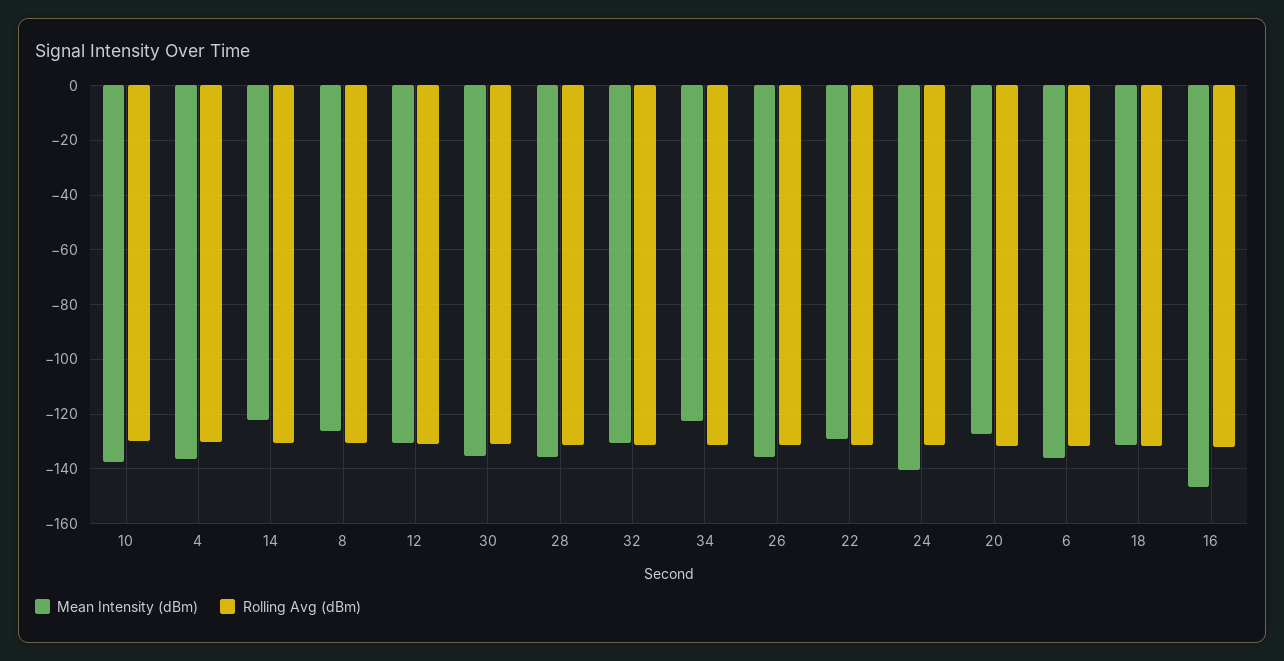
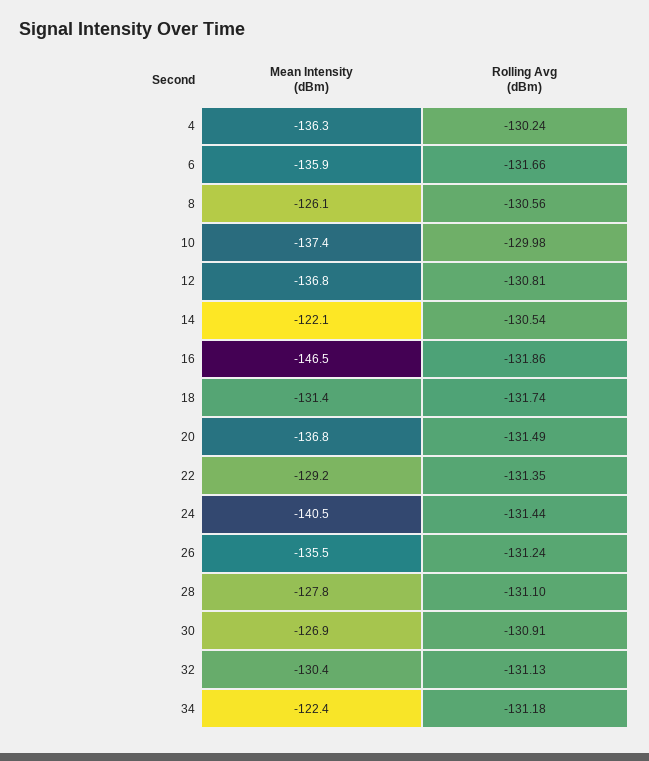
Mean Intensity (dBm), 12: -130 -> -136.8
Mean Intensity (dBm), 30: -135 -> -126.9
Mean Intensity (dBm), 28: -135 -> -127.8
Mean Intensity (dBm), 20: -127.5 -> -136.8

